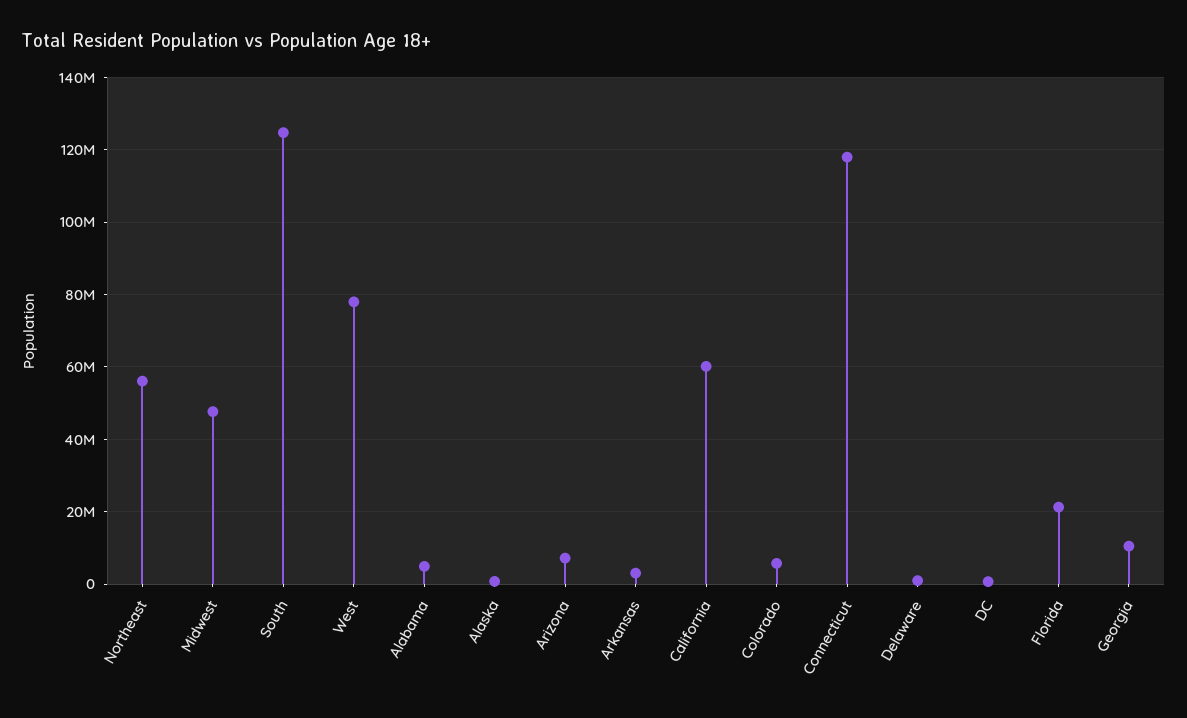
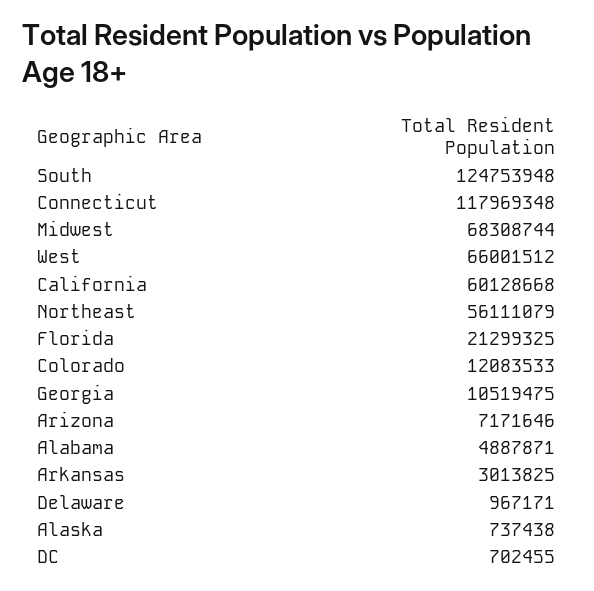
Midwest: 48000000 -> 68308744
West: 78000000 -> 66001512
Colorado: 6000000 -> 12083533

